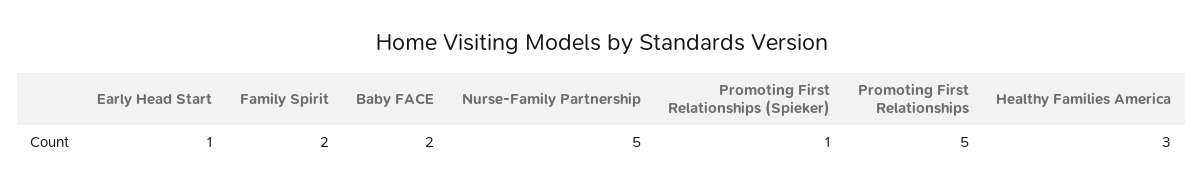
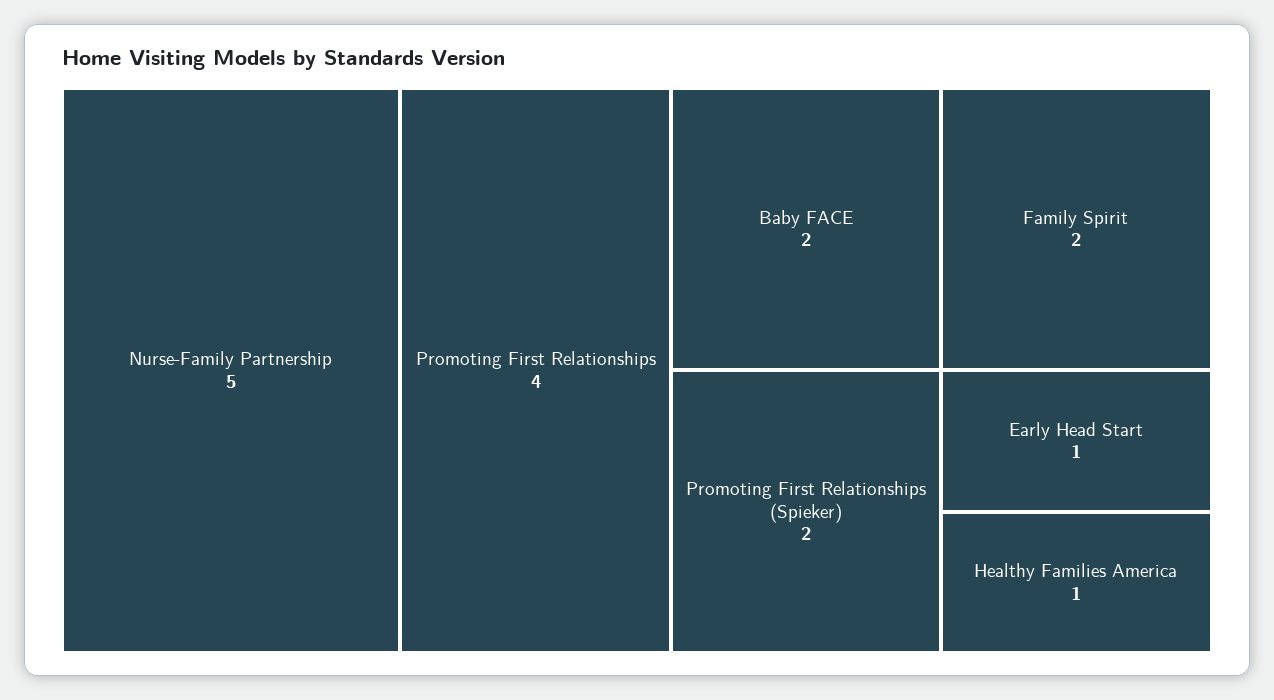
Promoting First Relationships (Spieker): 1 -> 2
Promoting First Relationships: 5 -> 4
Healthy Families America: 3 -> 1

